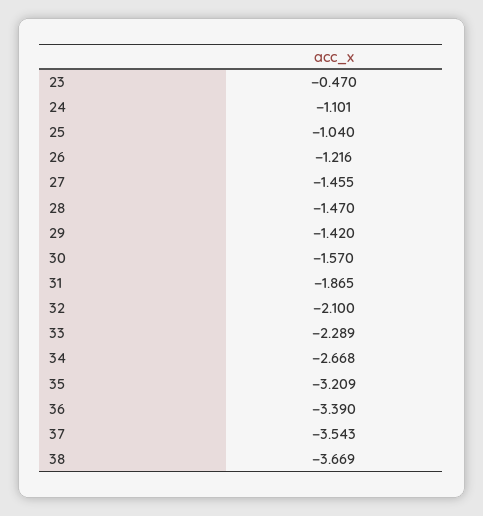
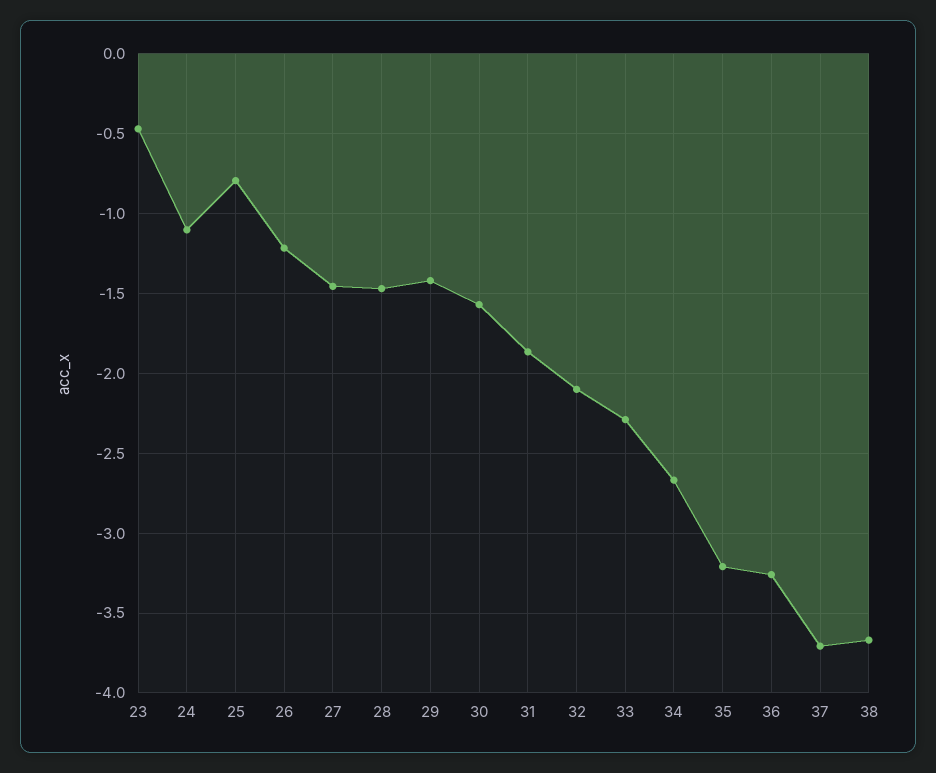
25: -1.04 -> -0.8
36: -3.39 -> -3.25
37: -3.543 -> -3.7

